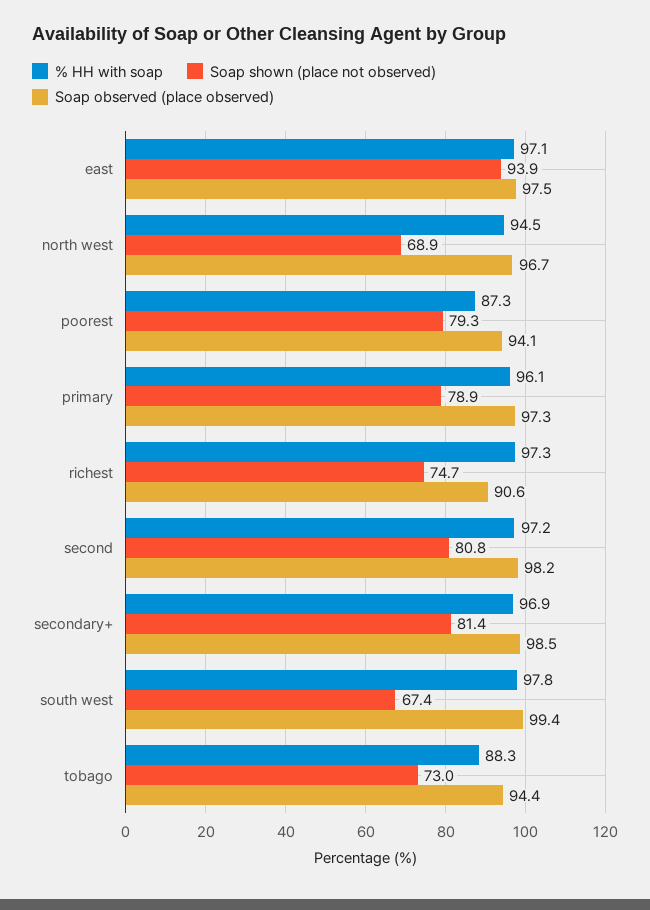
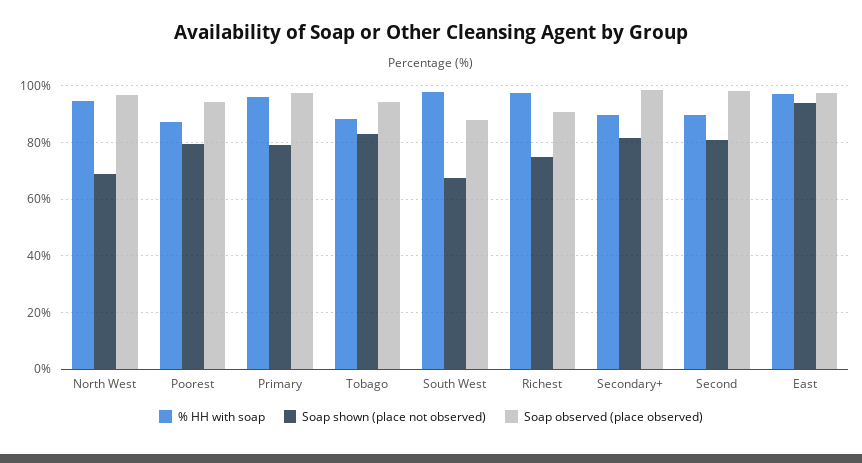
% HH with soap, second: 97.2 -> 90
% HH with soap, secondary+: 96.9 -> 90
Soap observed (place observed), south west: 99.4 -> 87.5
Soap shown (place not observed), tobago: 73 -> 82.5

